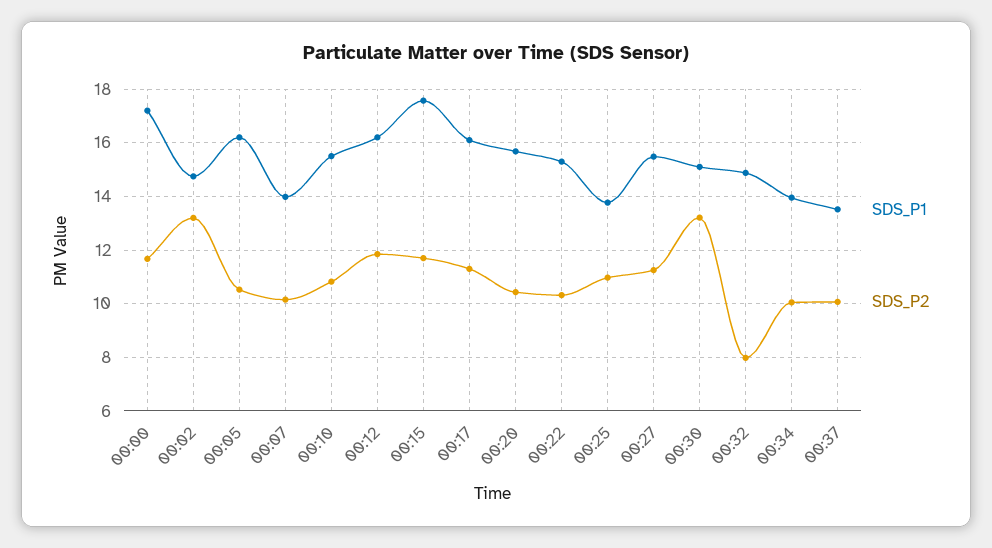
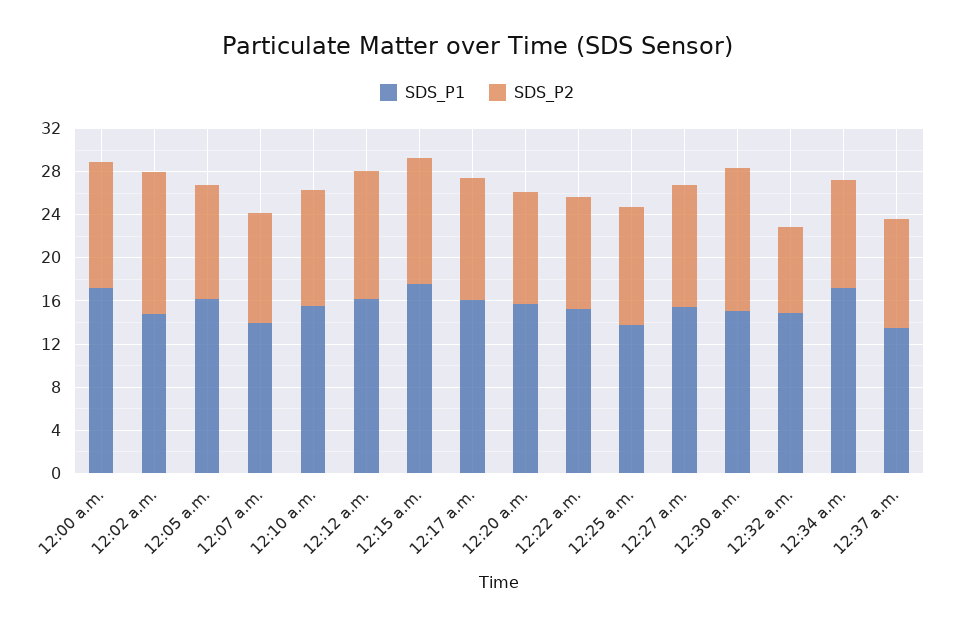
SDS_P1, 00:34: 14 -> 17

